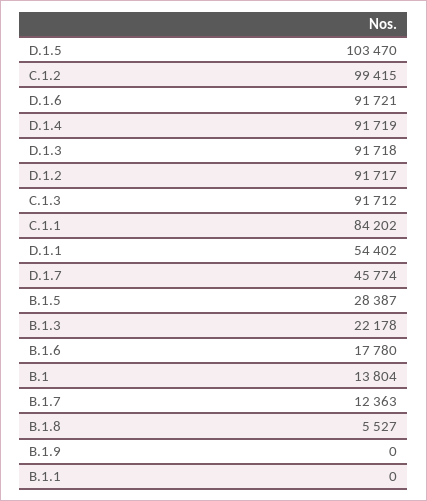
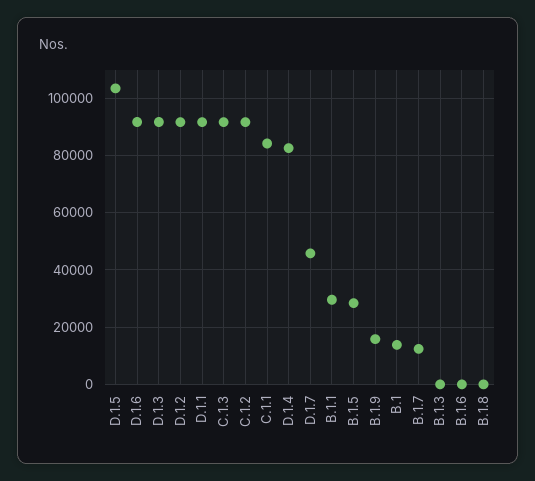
C.1.2: 99415 -> 92500
D.1.4: 91719 -> 82500
D.1.1: 54402 -> 92500
B.1.3: 22178 -> 0
B.1.6: 17780 -> 0
B.1.8: 5527 -> 0
B.1.9: 0 -> 15000
B.1.1: 0 -> 30000

